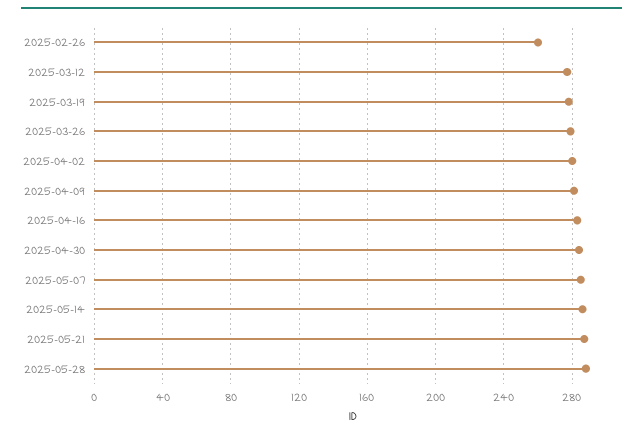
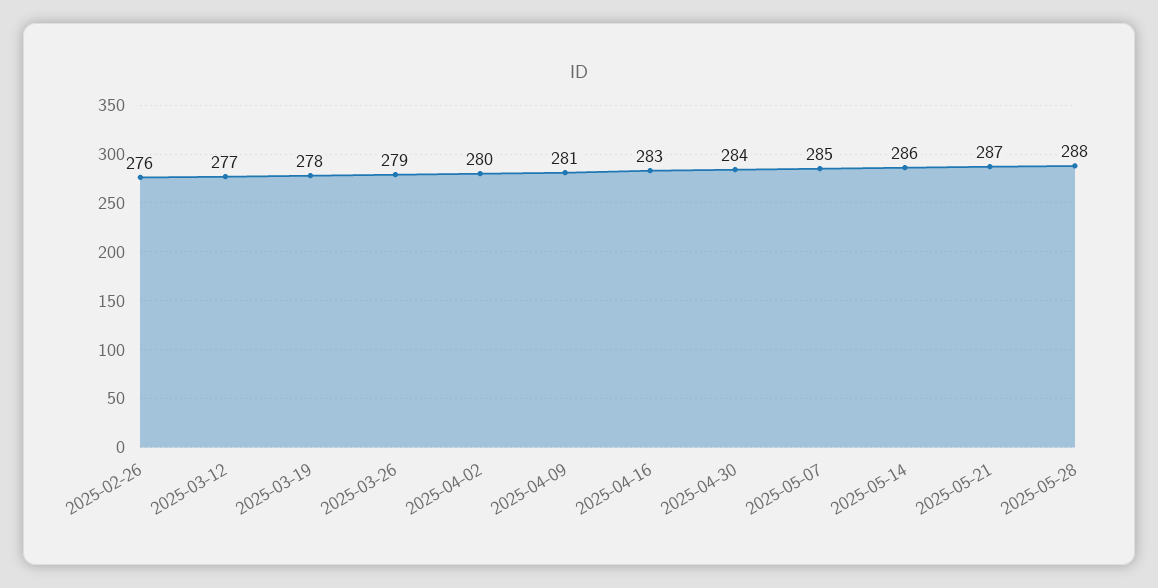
2025-02-26: 260 -> 276

